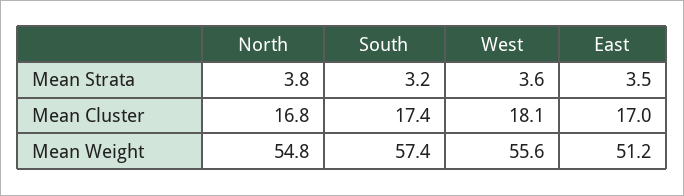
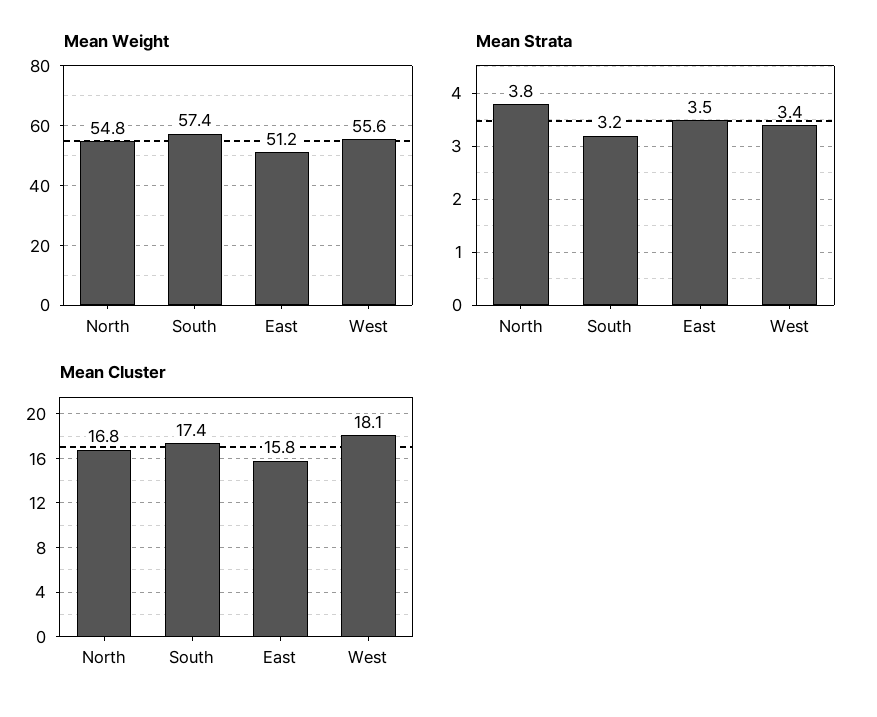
Mean Strata, West: 3.6 -> 3.4
Mean Cluster, East: 17 -> 15.8

